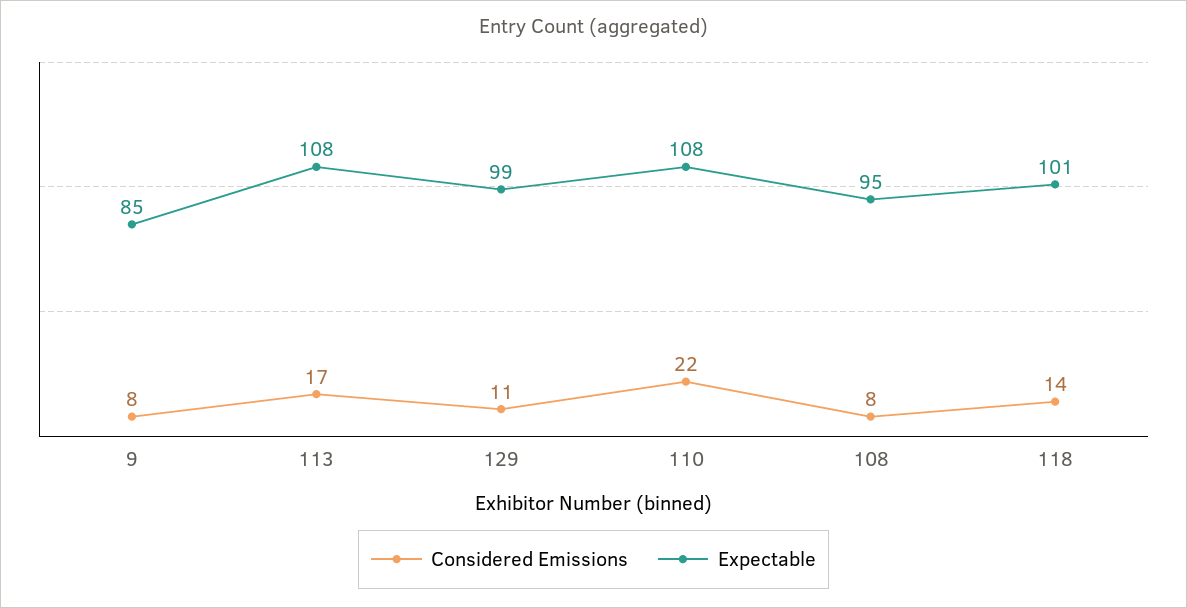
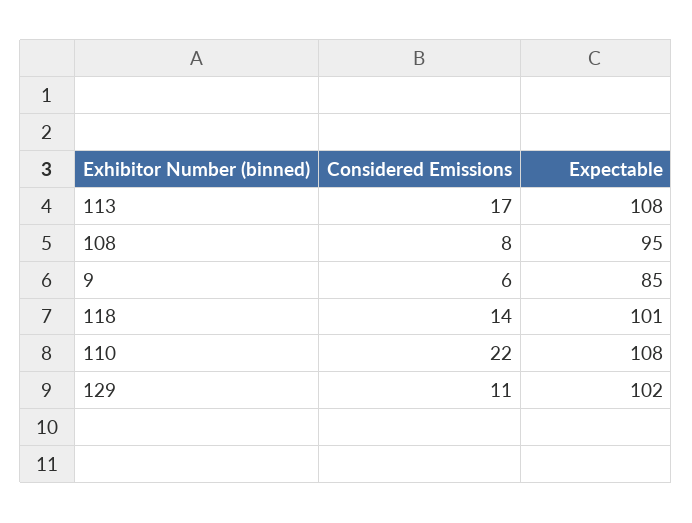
Considered Emissions, 9: 8 -> 6
Expectable, 129: 99 -> 102

